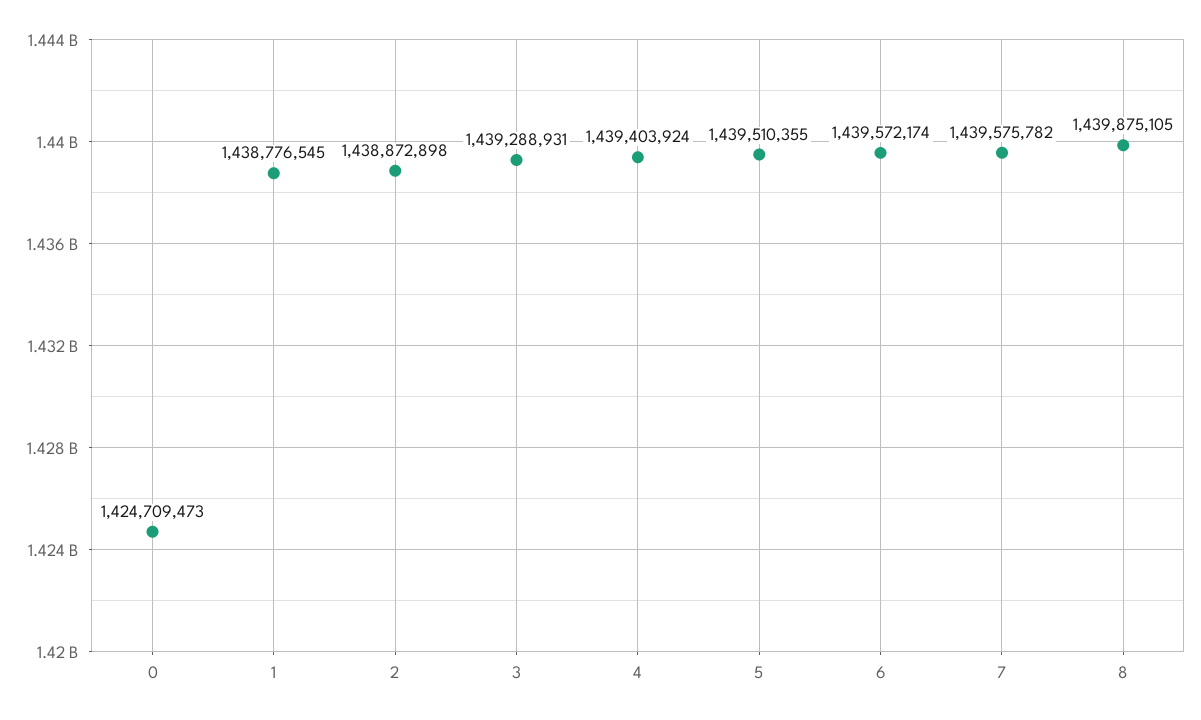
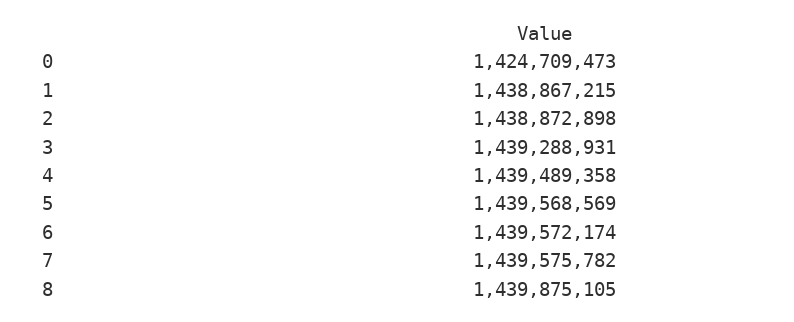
1: 1438776545 -> 1438867215
4: 1439403924 -> 1439489358
5: 1439510355 -> 1439568569

